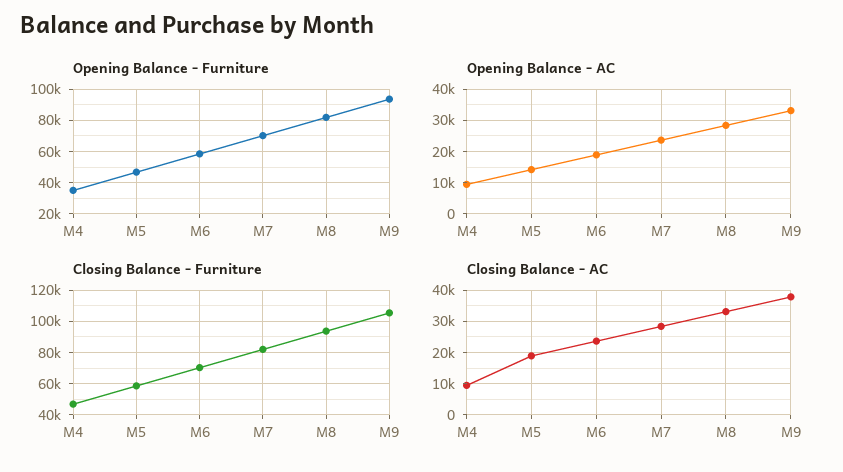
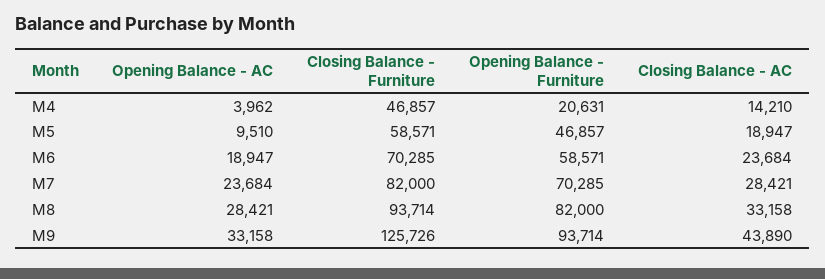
Opening Balance - Furniture, M4: 35000 -> 20631
Opening Balance - AC, M4: 10000 -> 3962
Opening Balance - AC, M5: 14000 -> 9510
Closing Balance - Furniture, M9: 105000 -> 125726
Closing Balance - AC, M4: 10000 -> 14210
Closing Balance - AC, M9: 38000 -> 43890

